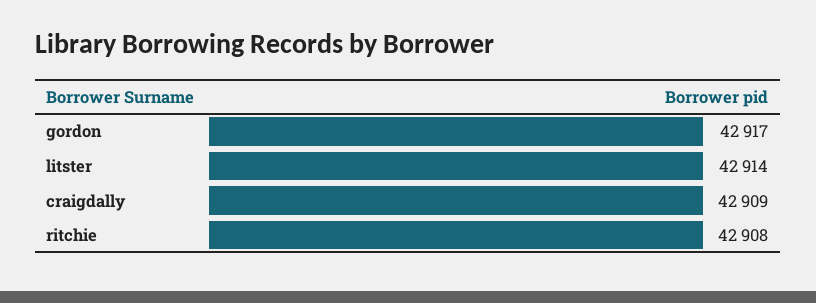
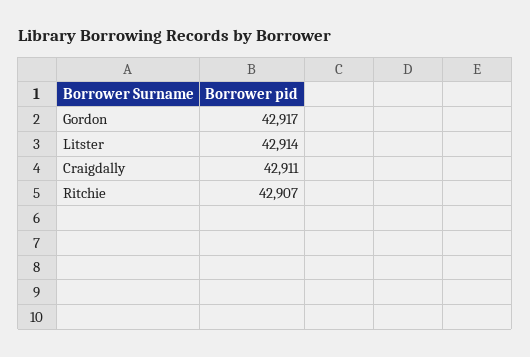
craigdally: 42909 -> 42911
ritchie: 42908 -> 42907

